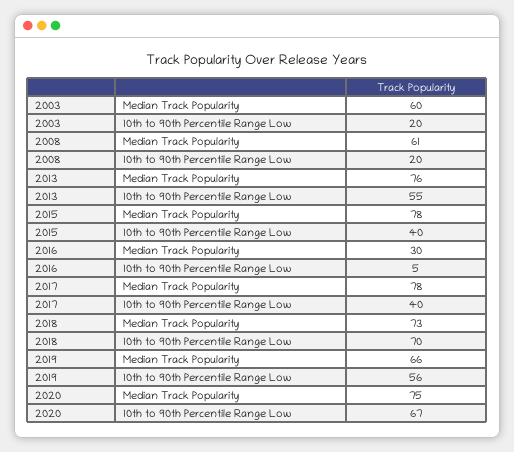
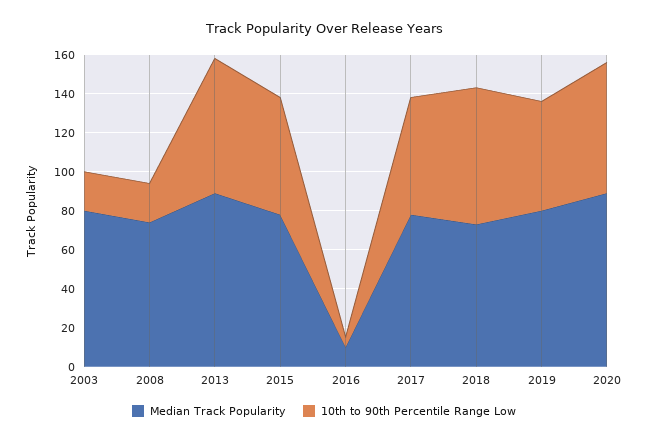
Median Track Popularity, 2003: 60 -> 80
Median Track Popularity, 2008: 61 -> 75
Median Track Popularity, 2013: 76 -> 90
10th to 90th Percentile Range Low, 2013: 55 -> 70
10th to 90th Percentile Range Low, 2015: 40 -> 60
Median Track Popularity, 2016: 30 -> 10
10th to 90th Percentile Range Low, 2017: 40 -> 60
Median Track Popularity, 2019: 66 -> 80
Median Track Popularity, 2020: 75 -> 90

